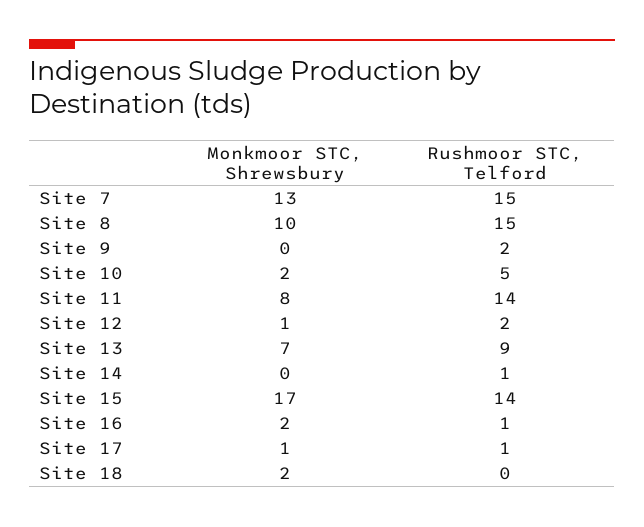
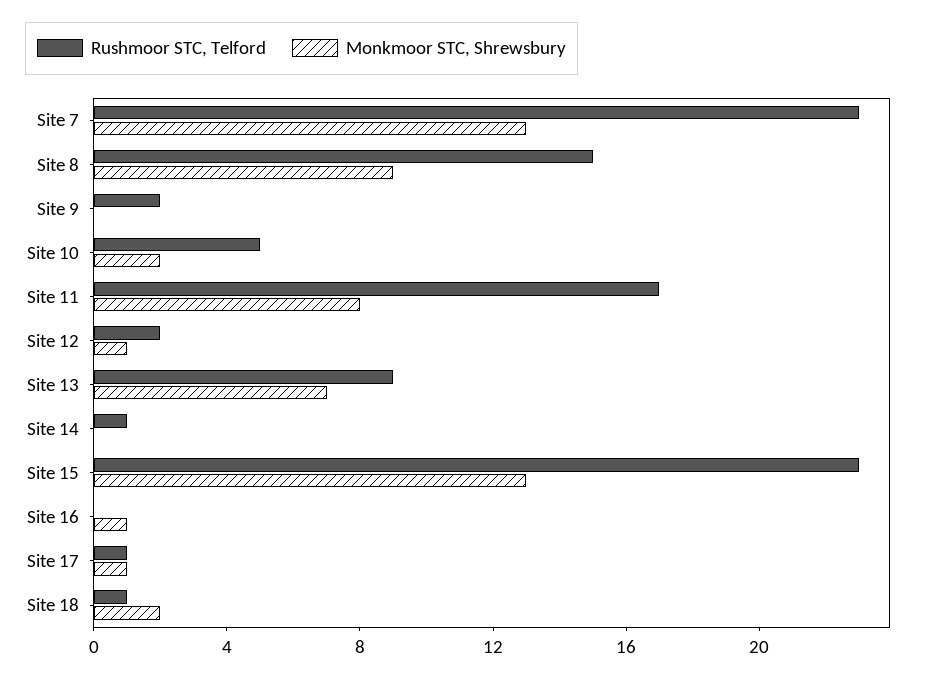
Rushmoor STC, Telford, Site 7: 15 -> 23
Monkmoor STC, Shrewsbury, Site 8: 10 -> 9
Rushmoor STC, Telford, Site 11: 14 -> 17
Monkmoor STC, Shrewsbury, Site 15: 17 -> 13
Rushmoor STC, Telford, Site 15: 14 -> 23
Monkmoor STC, Shrewsbury, Site 16: 2 -> 1
Rushmoor STC, Telford, Site 16: 1 -> 0
Rushmoor STC, Telford, Site 18: 0 -> 1

